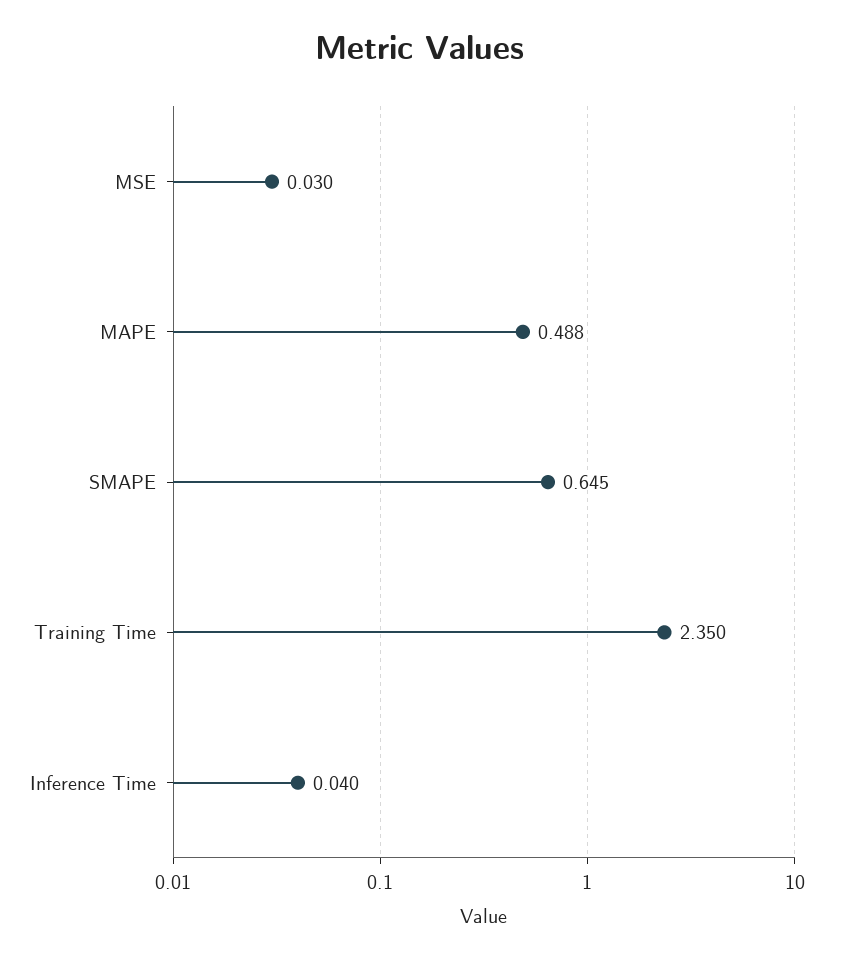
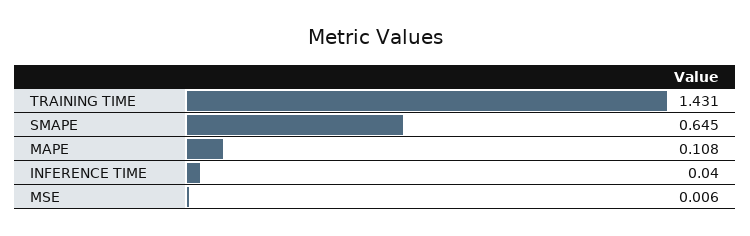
MSE: 0.03 -> 0.006
MAPE: 0.488 -> 0.108
Training Time: 2.35 -> 1.431

